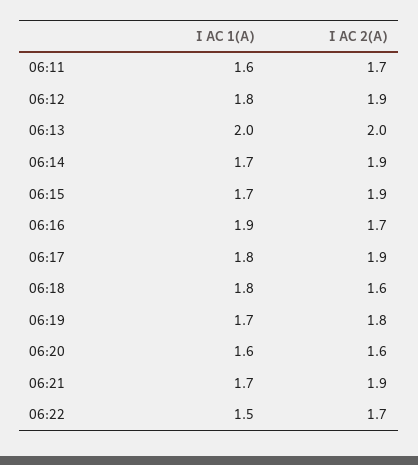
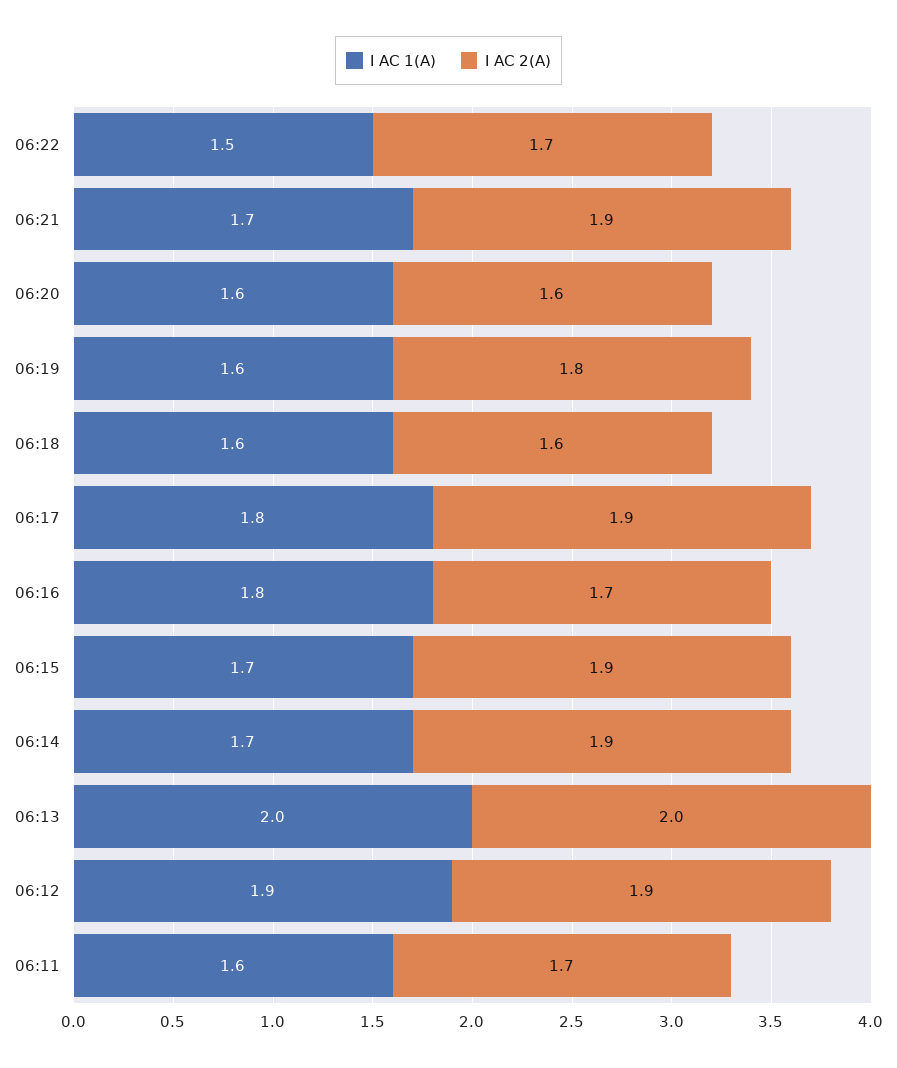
I AC 1(A), 06:12: 1.8 -> 1.9
I AC 1(A), 06:16: 1.9 -> 1.8
I AC 1(A), 06:18: 1.8 -> 1.6
I AC 1(A), 06:19: 1.7 -> 1.6

